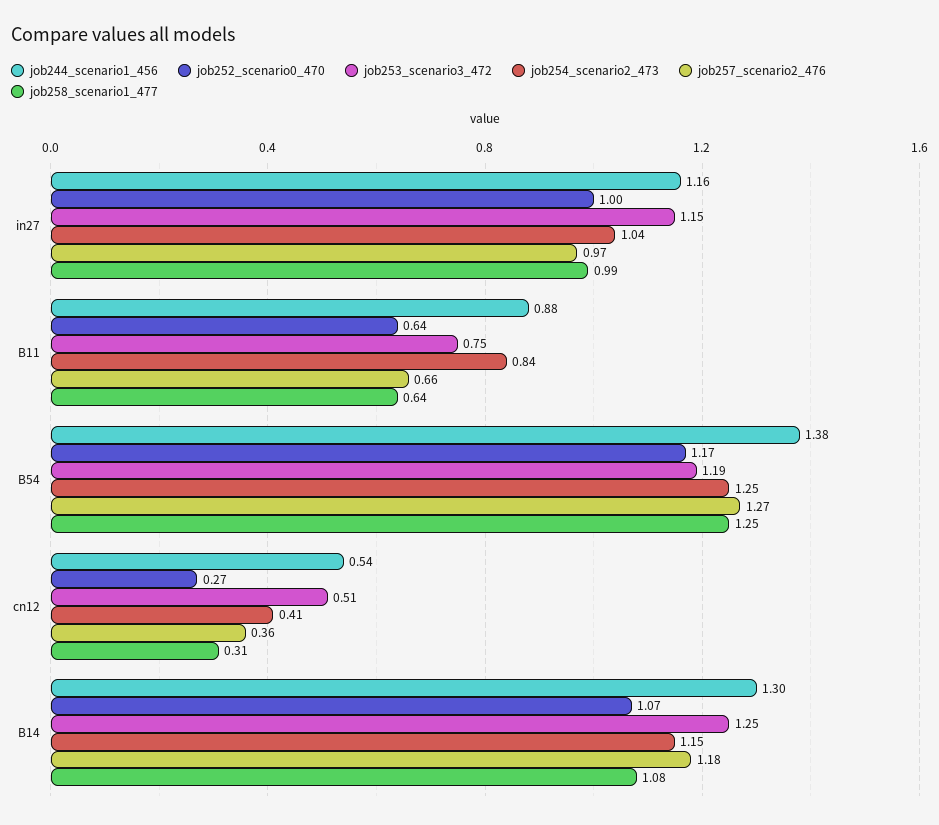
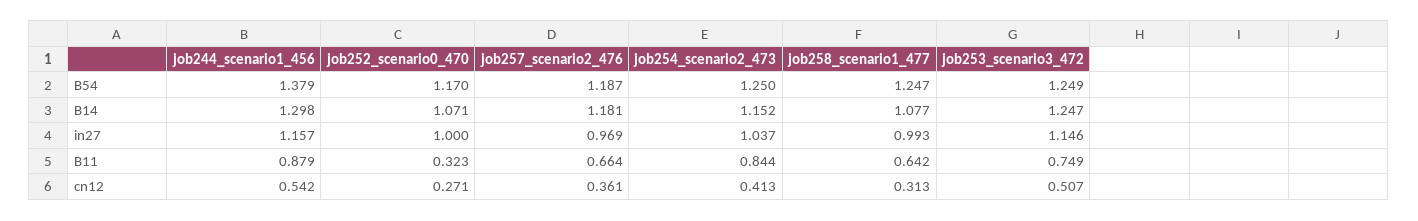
job252_scenario0_470, B11: 0.64 -> 0.323
job253_scenario3_472, B54: 1.19 -> 1.249
job257_scenario2_476, B54: 1.27 -> 1.187

